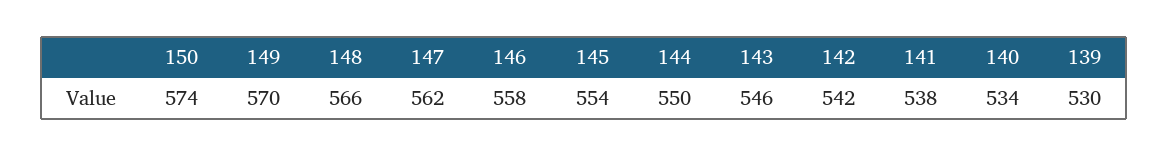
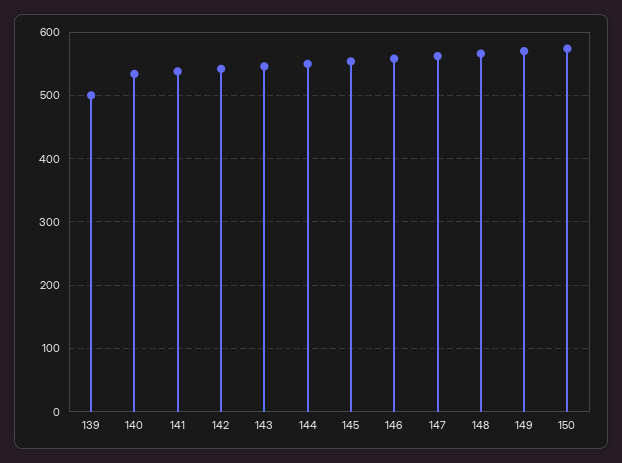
139: 530 -> 500

